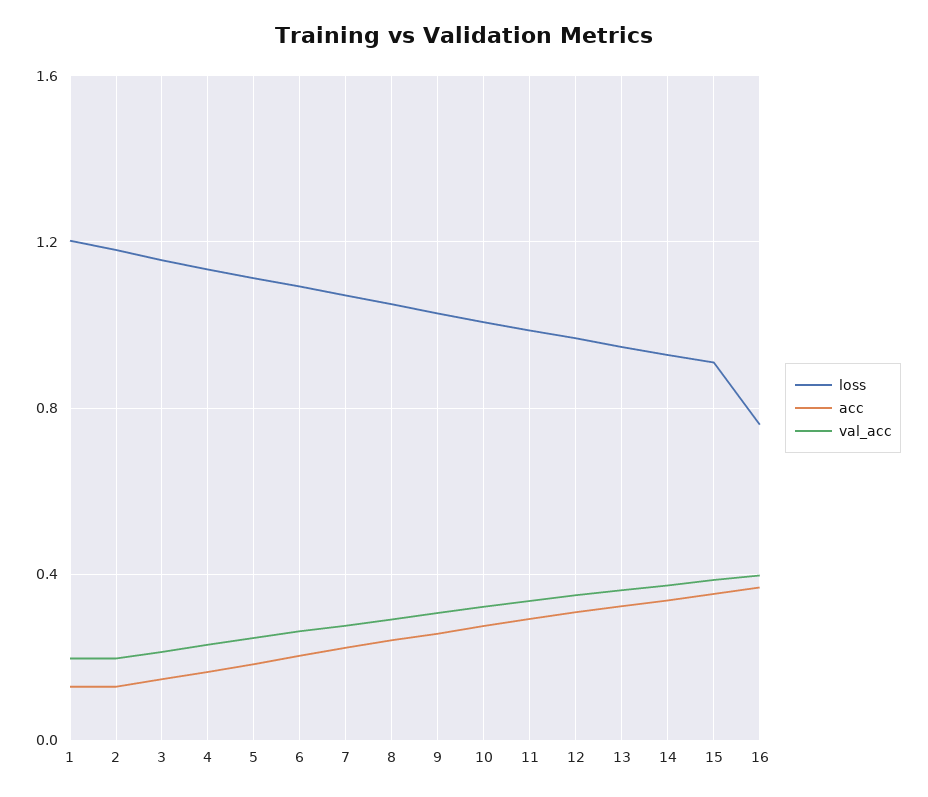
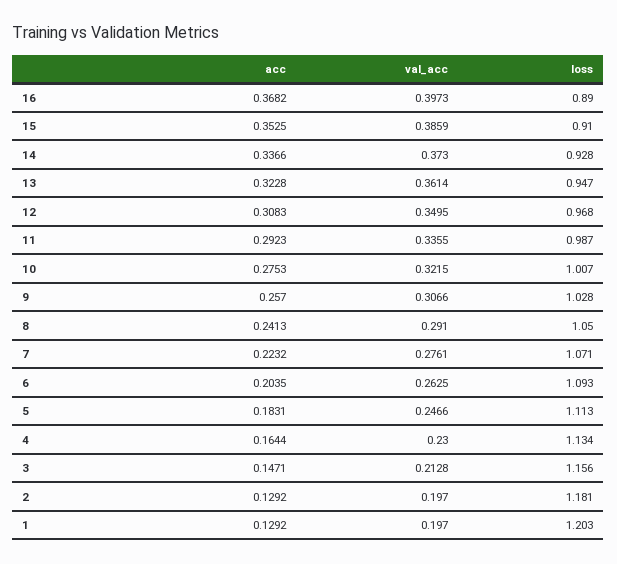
loss, 16: 0.75 -> 0.89

